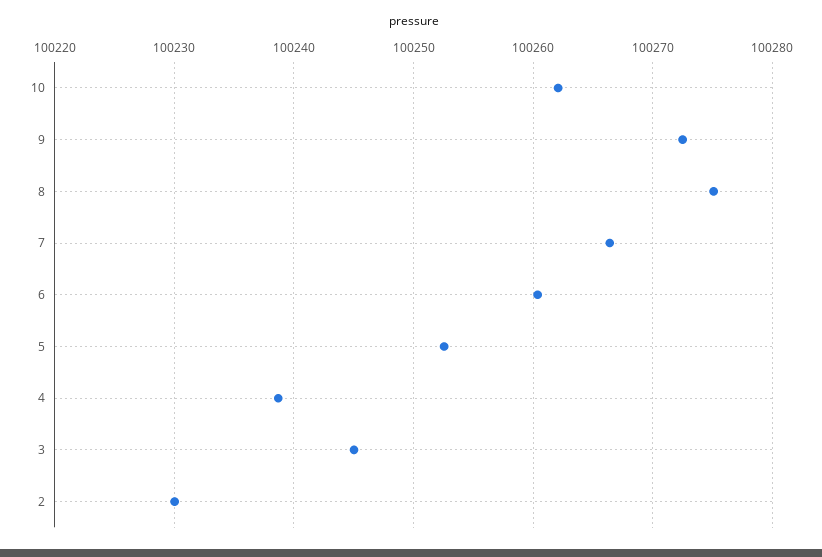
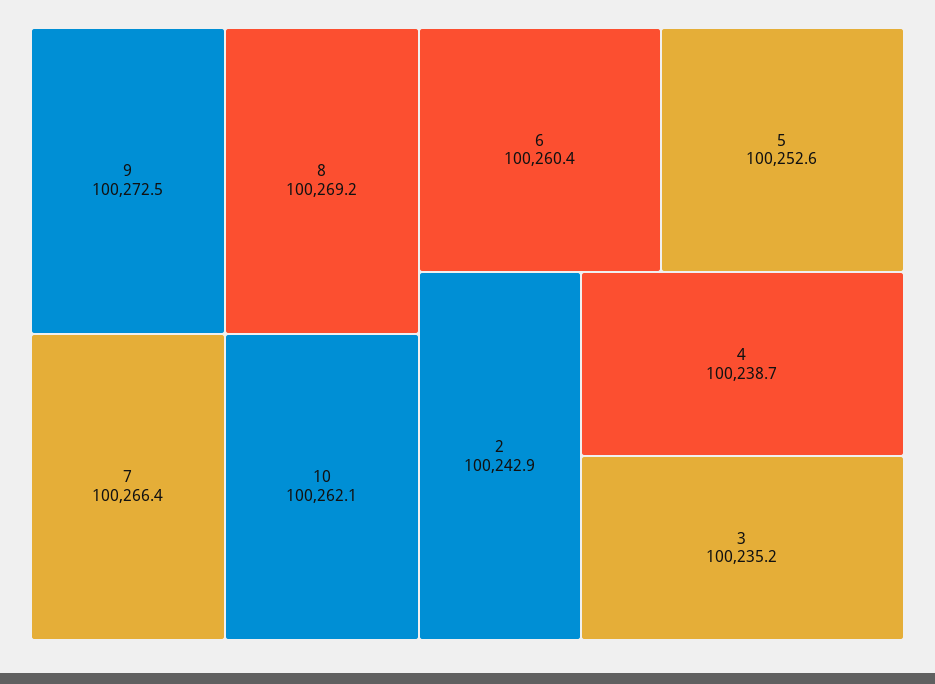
8: 100275 -> 100269.2
3: 100245 -> 100235.2
2: 100230 -> 100242.9

